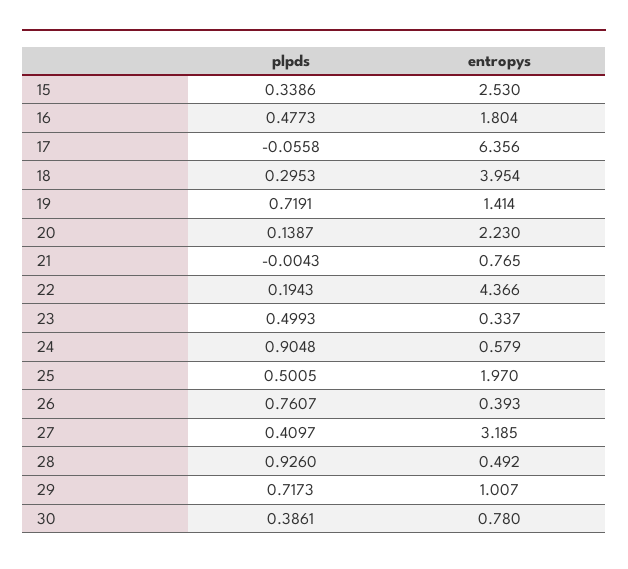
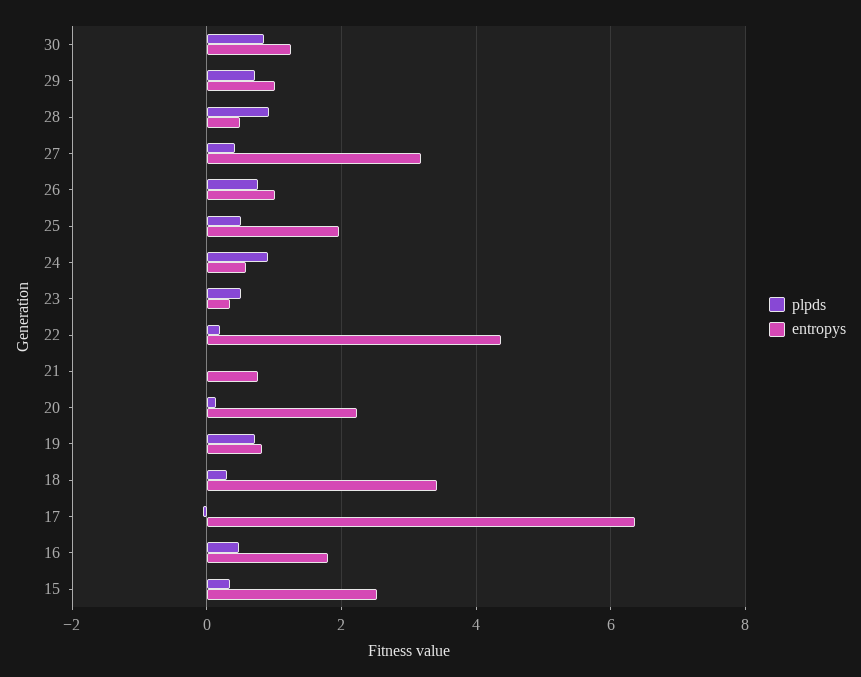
entropys, 18: 3.954 -> 3.4
entropys, 19: 1.414 -> 0.8
entropys, 26: 0.393 -> 1
plpds, 30: 0.3861 -> 0.8
entropys, 30: 0.78 -> 1.2

